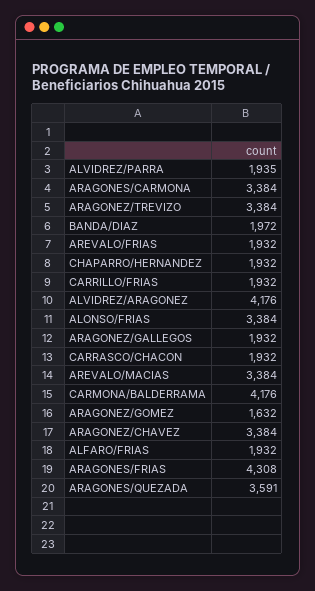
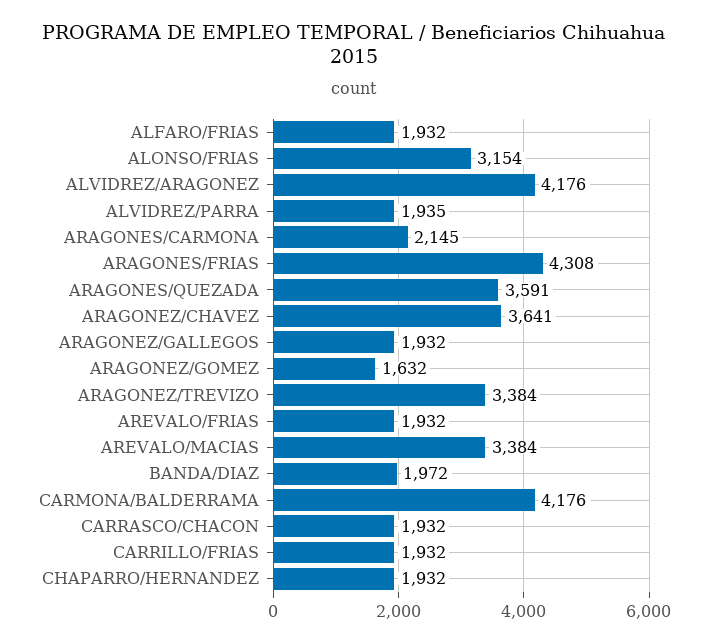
ARAGONES/CARMONA: 3384 -> 2145
ALONSO/FRIAS: 3384 -> 3154
ARAGONEZ/CHAVEZ: 3384 -> 3641

